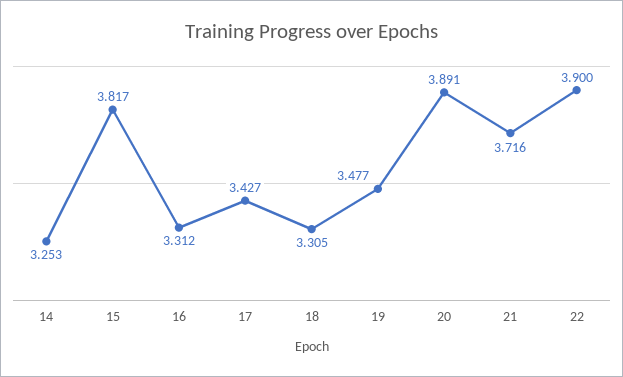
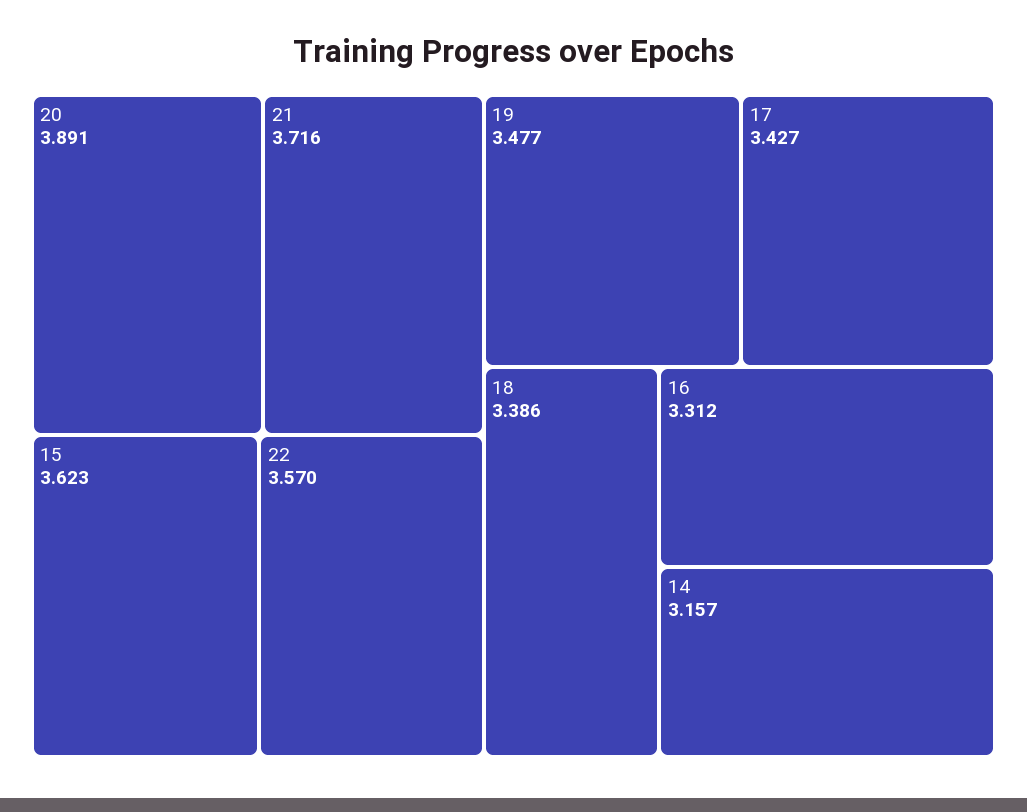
14: 3.253 -> 3.157
15: 3.817 -> 3.623
18: 3.305 -> 3.386
22: 3.9 -> 3.57

